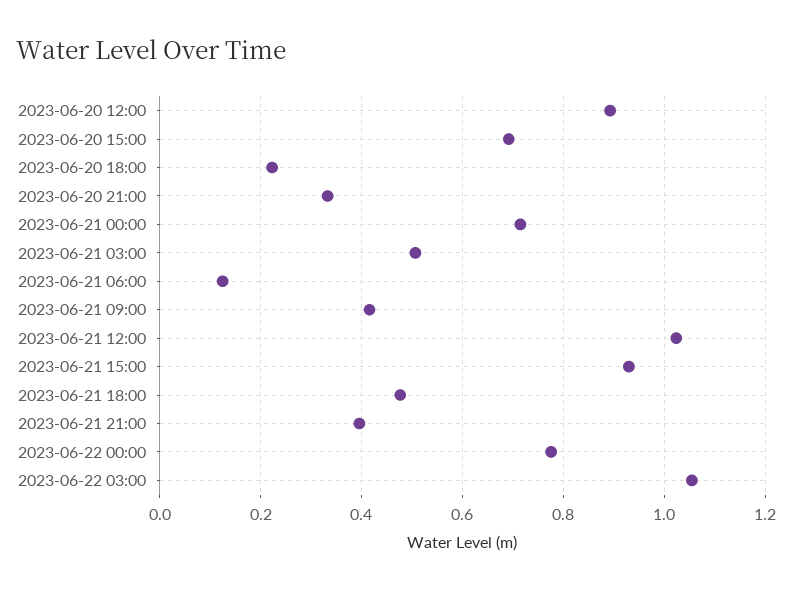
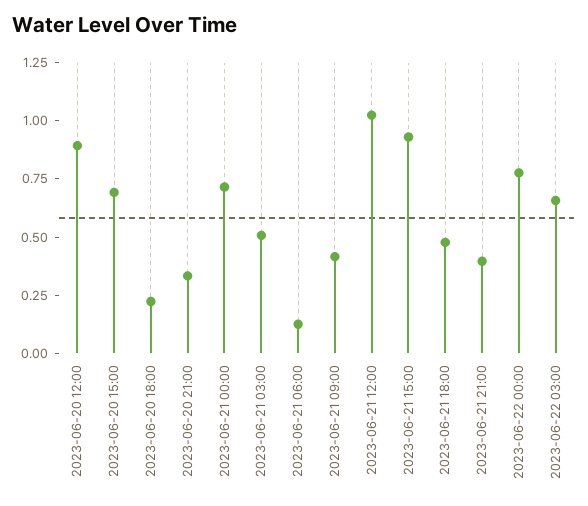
2023-06-22 03:00: 1.06 -> 0.65

